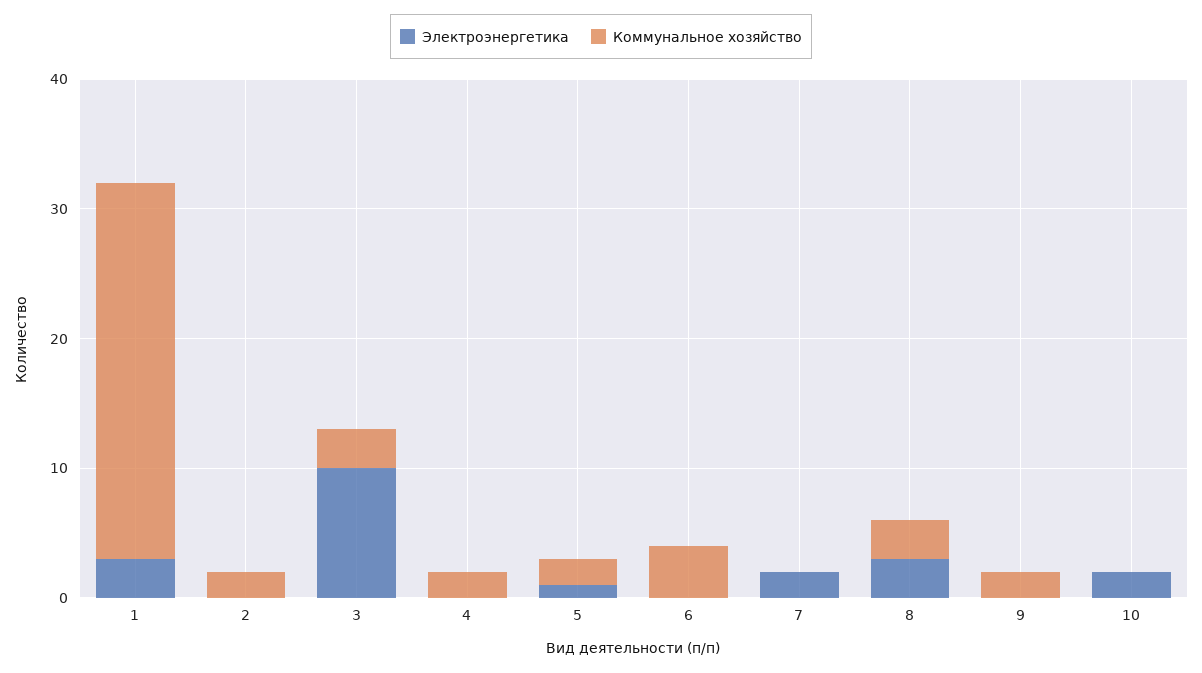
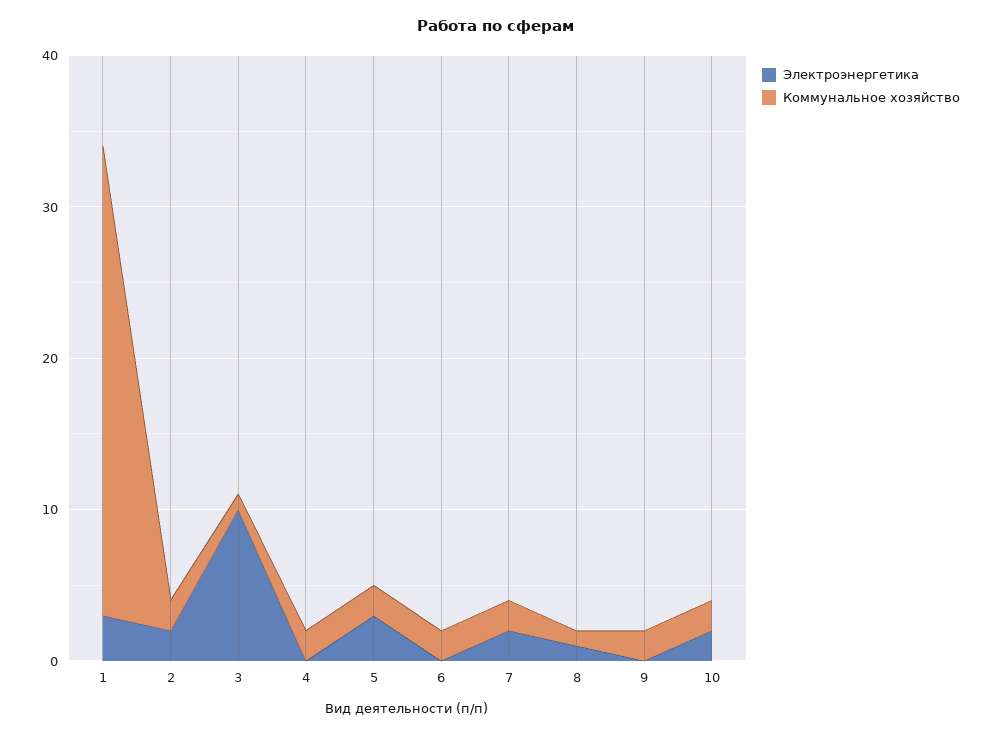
Коммунальное хозяйство, 1: 29 -> 31
Электроэнергетика, 2: 0 -> 2
Коммунальное хозяйство, 3: 3 -> 1
Электроэнергетика, 5: 1 -> 3
Коммунальное хозяйство, 6: 4 -> 2
Коммунальное хозяйство, 7: 0 -> 2
Электроэнергетика, 8: 3 -> 1
Коммунальное хозяйство, 8: 3 -> 1
Коммунальное хозяйство, 10: 0 -> 2

